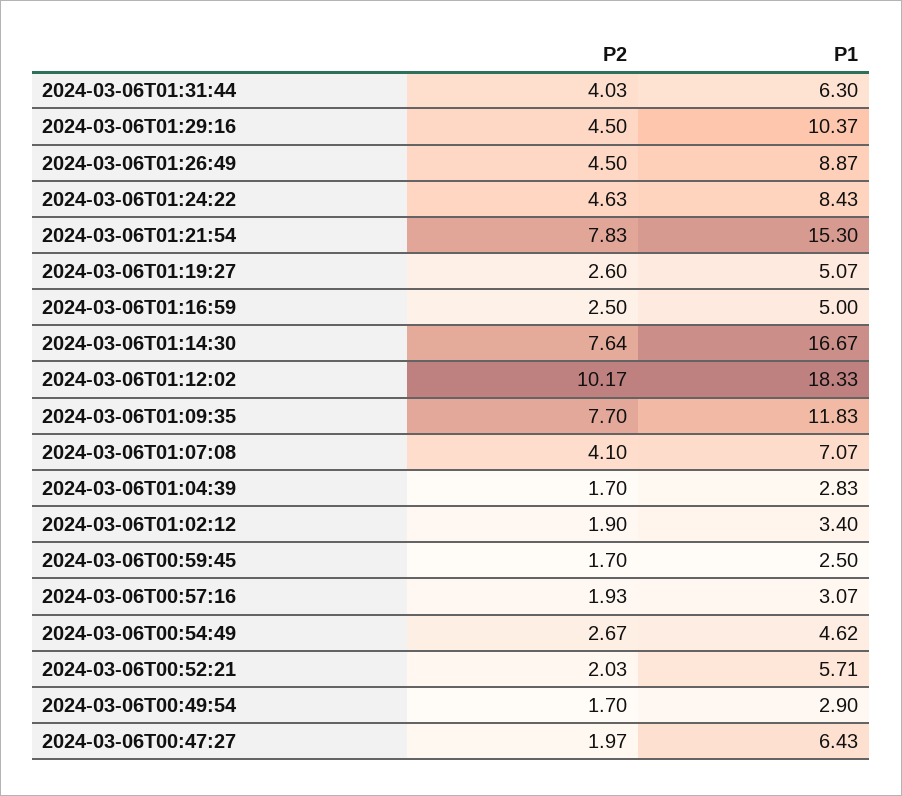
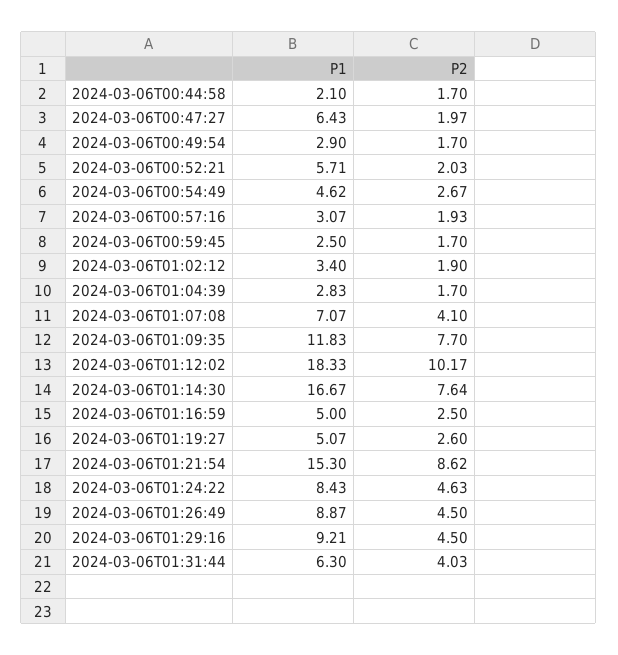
P1, 2024-03-06T01:29:16: 10.37 -> 9.21
P2, 2024-03-06T01:21:54: 7.83 -> 8.62
P1, 2024-03-06T00:44:58: none -> 2.1
P2, 2024-03-06T00:44:58: none -> 1.7

